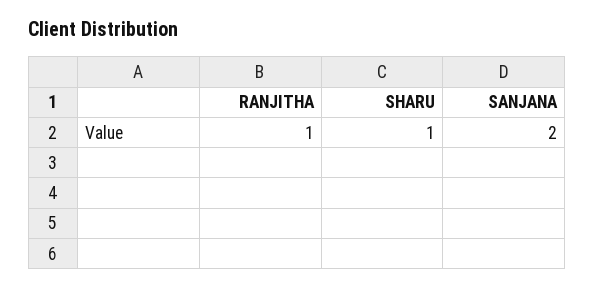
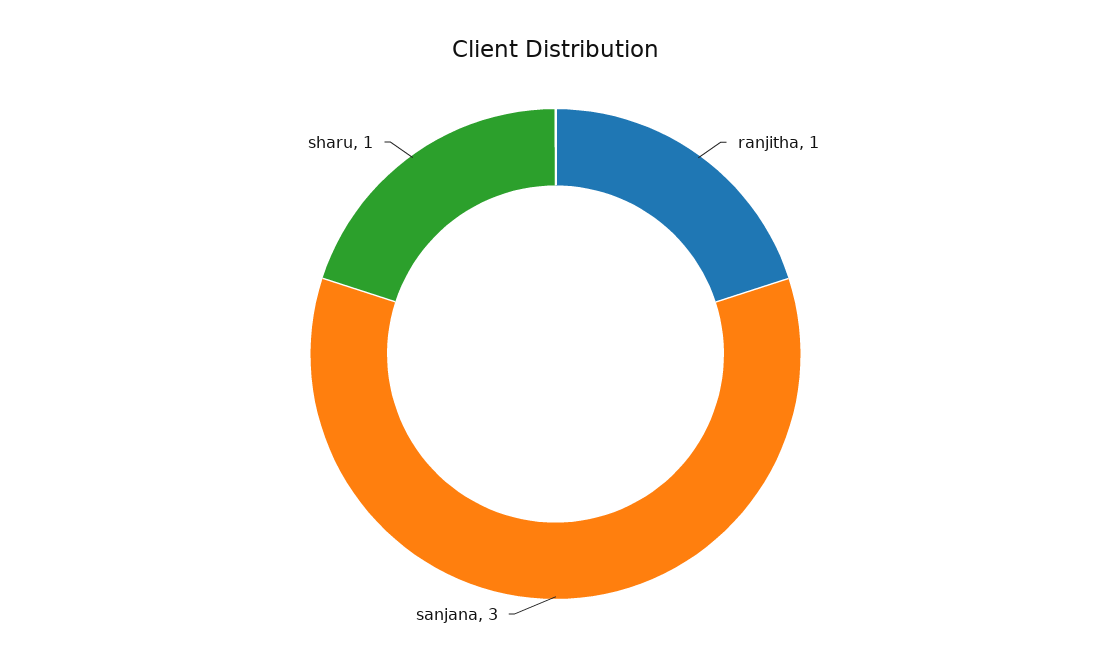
SANJANA: 2 -> 3

